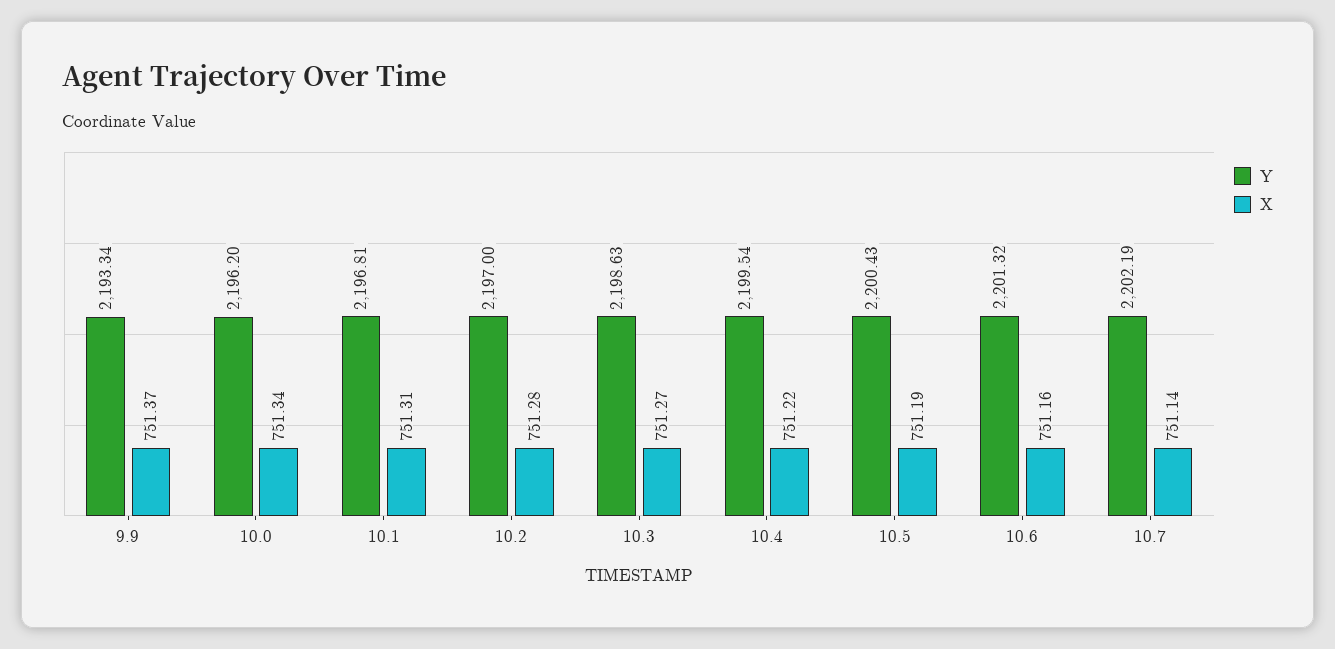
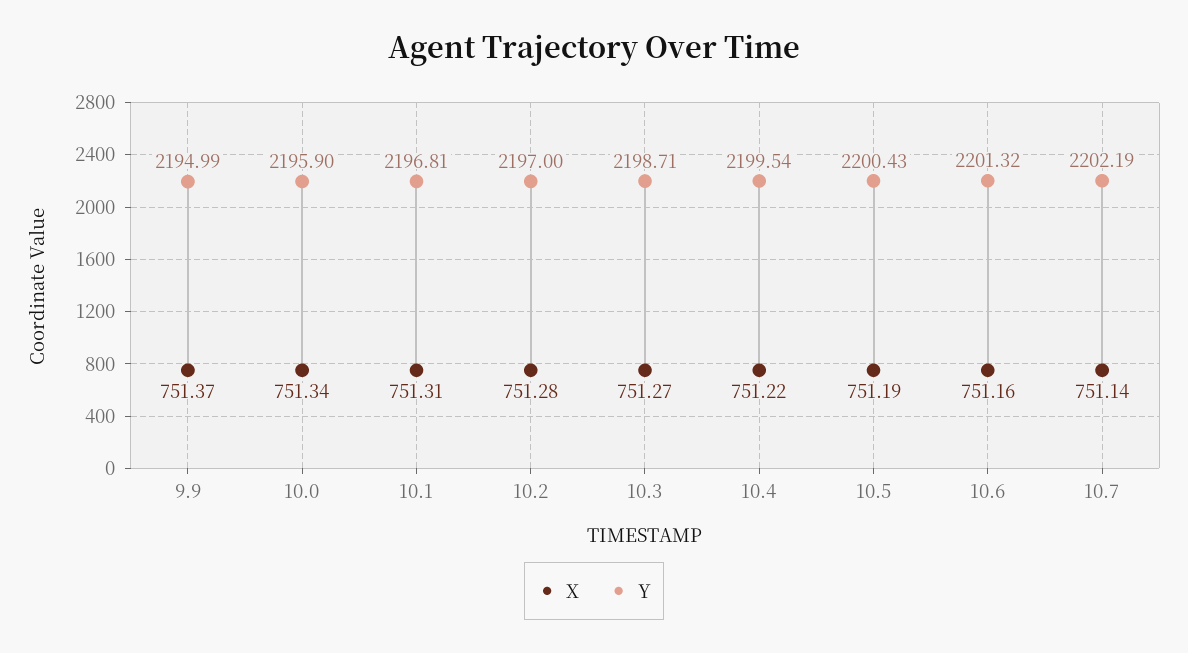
Y, 9.9: 2193.34 -> 2194.99
Y, 10.0: 2196.2 -> 2195.9
Y, 10.3: 2198.63 -> 2198.71

